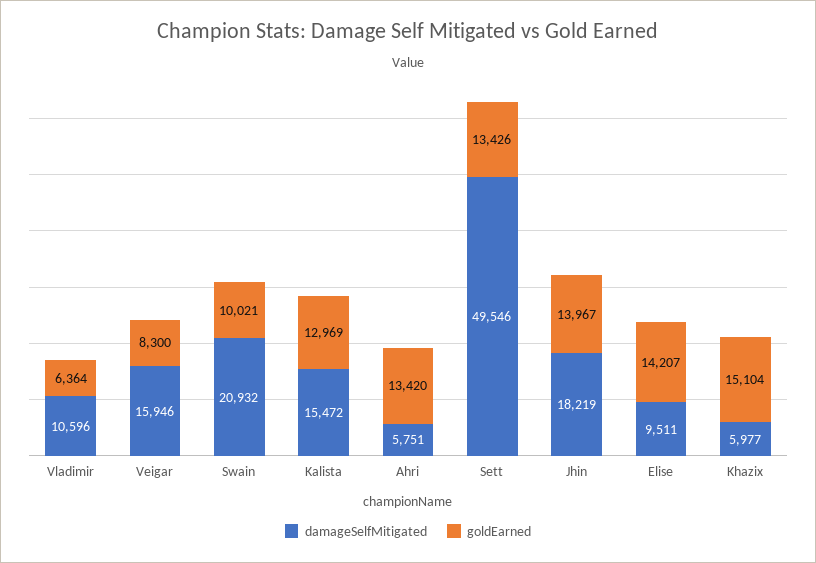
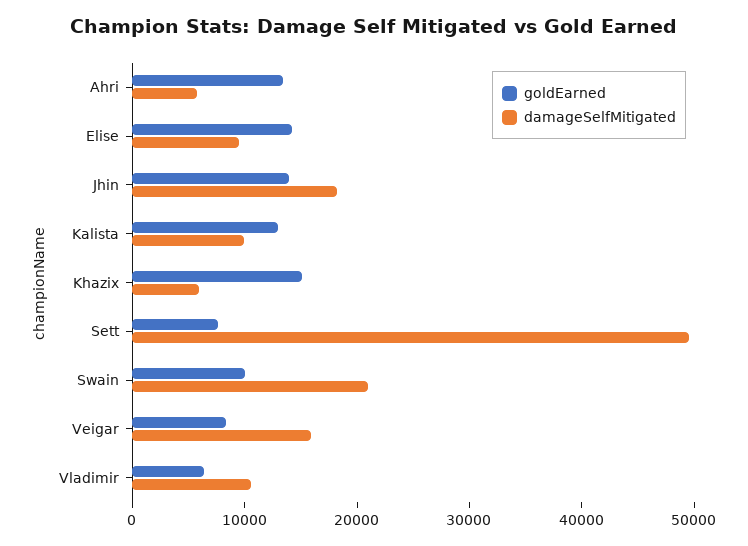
damageSelfMitigated, Kalista: 15472 -> 10000
goldEarned, Sett: 13426 -> 8000

